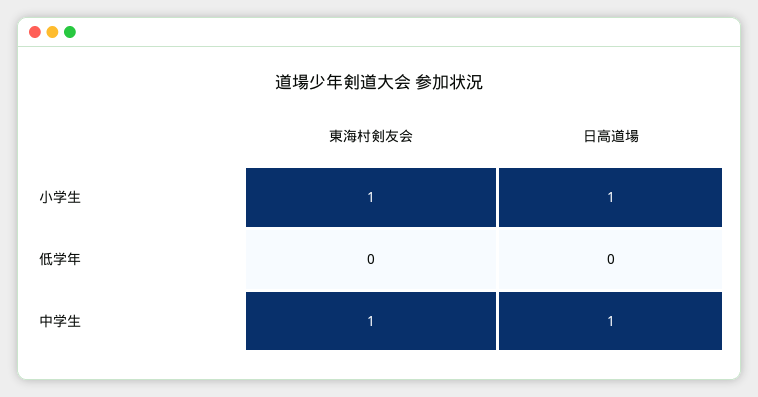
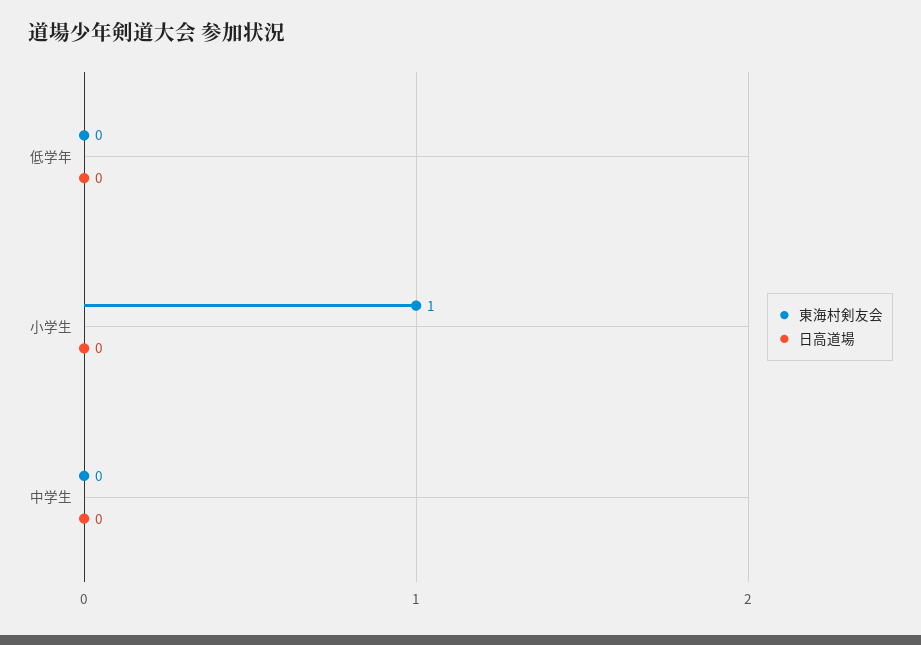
日高道場, 小学生: 1 -> 0
東海村剣友会, 中学生: 1 -> 0
日高道場, 中学生: 1 -> 0

